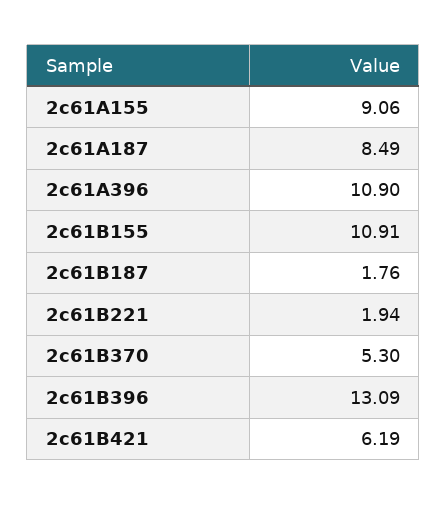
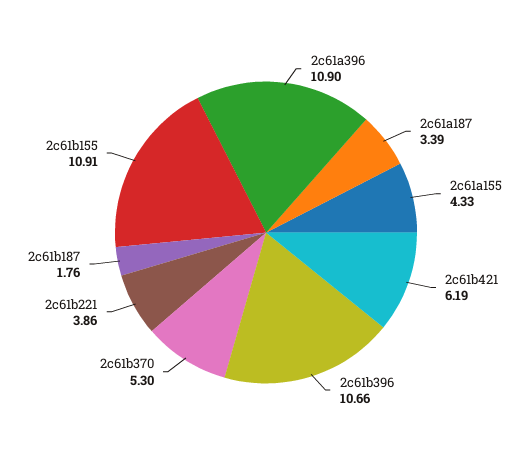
2c61A155: 9.06 -> 4.33
2c61A187: 8.49 -> 3.39
2c61B221: 1.94 -> 3.86
2c61B396: 13.09 -> 10.66

